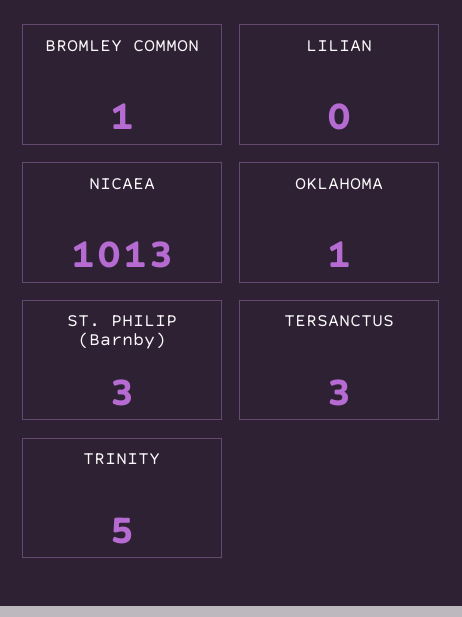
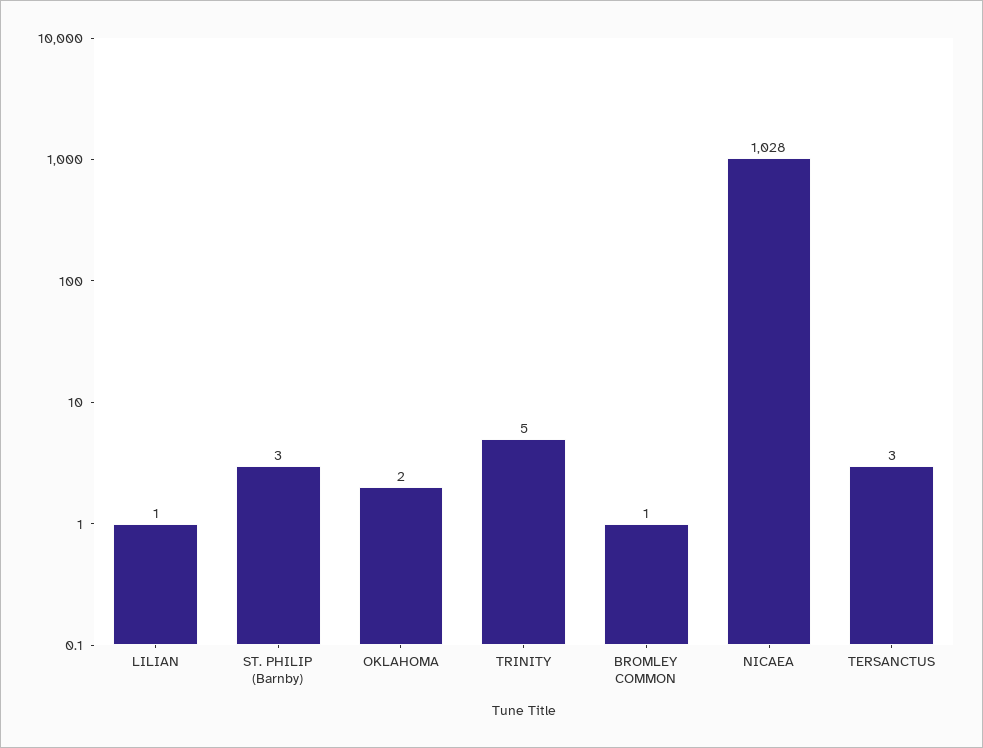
LILIAN: 0 -> 1
NICAEA: 1013 -> 1028
OKLAHOMA: 1 -> 2

